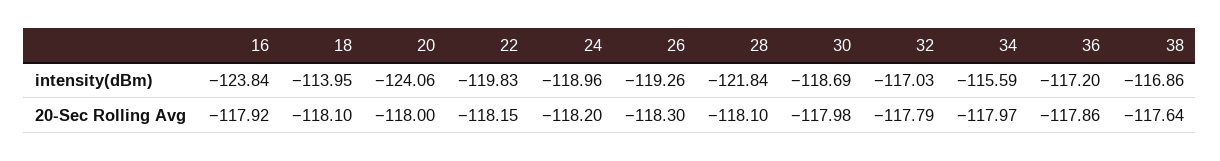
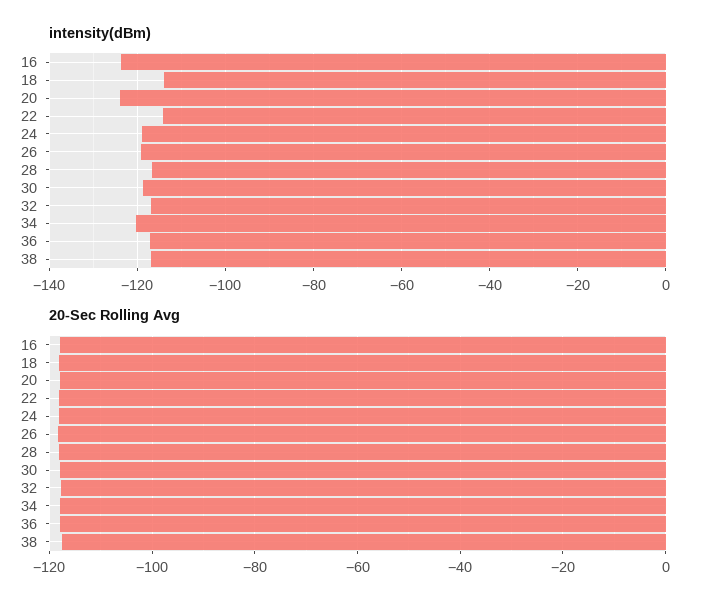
intensity(dBm), 22: -119.83 -> -114
intensity(dBm), 28: -121.84 -> -116
intensity(dBm), 34: -115.59 -> -120

